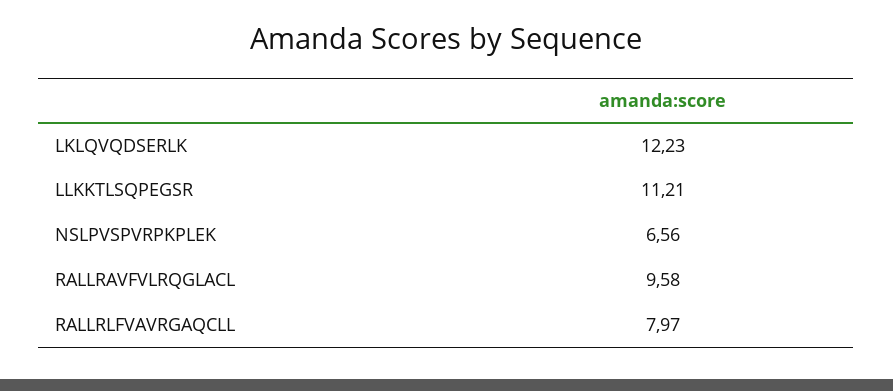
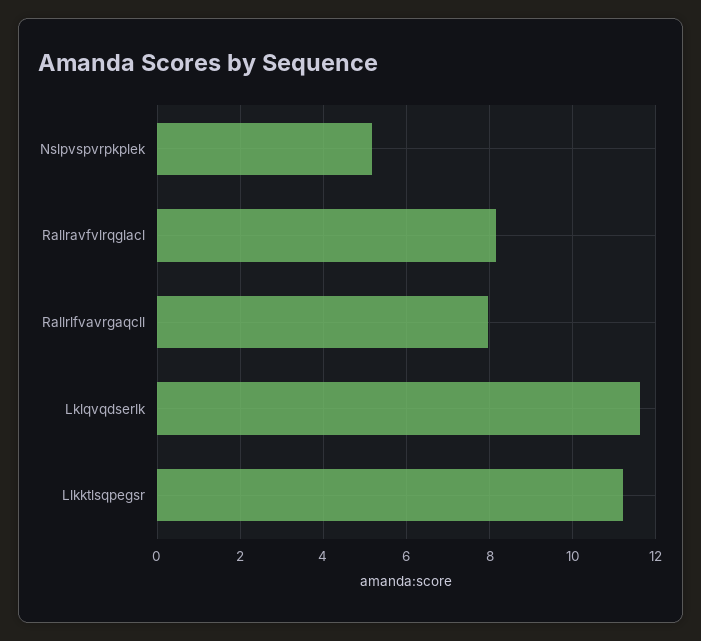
LKLQVQDSERLK: 12.23 -> 11.6
NSLPVSPVRPKPLEK: 6.56 -> 5.2
RALLRAVFVLRQGLACL: 9.58 -> 8.2

